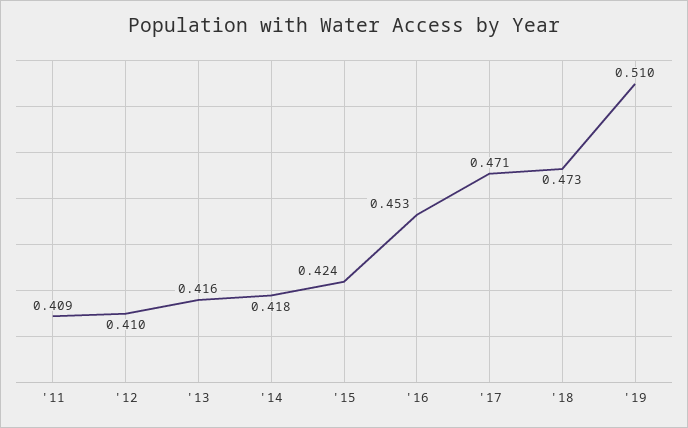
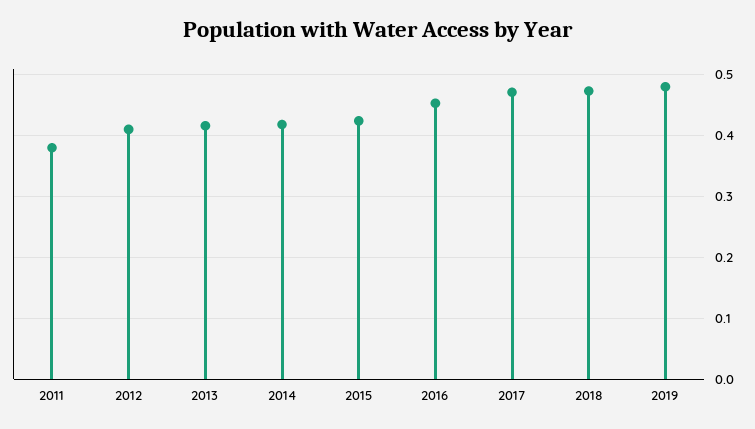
'11: 0.409 -> 0.38
'19: 0.51 -> 0.48

